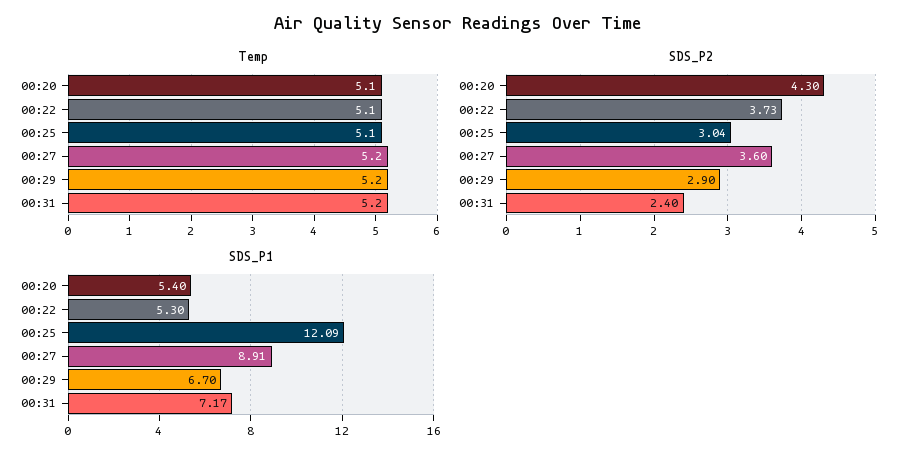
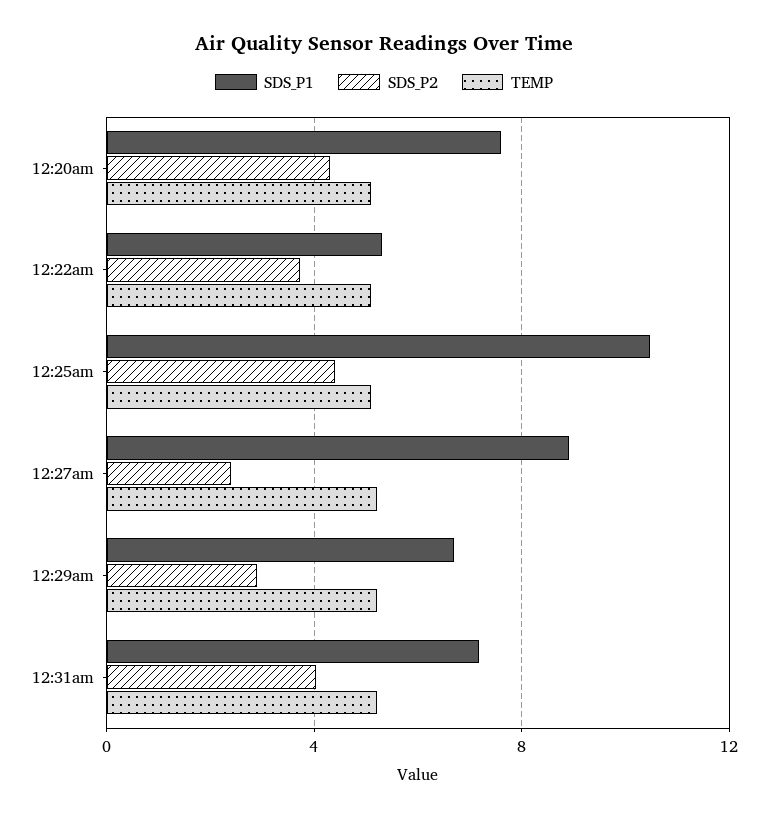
SDS_P2, 00:25: 3.04 -> 4.5
SDS_P2, 00:27: 3.6 -> 2.5
SDS_P2, 00:31: 2.4 -> 4
SDS_P1, 00:20: 5.4 -> 7.5
SDS_P1, 00:25: 12.09 -> 10.5

